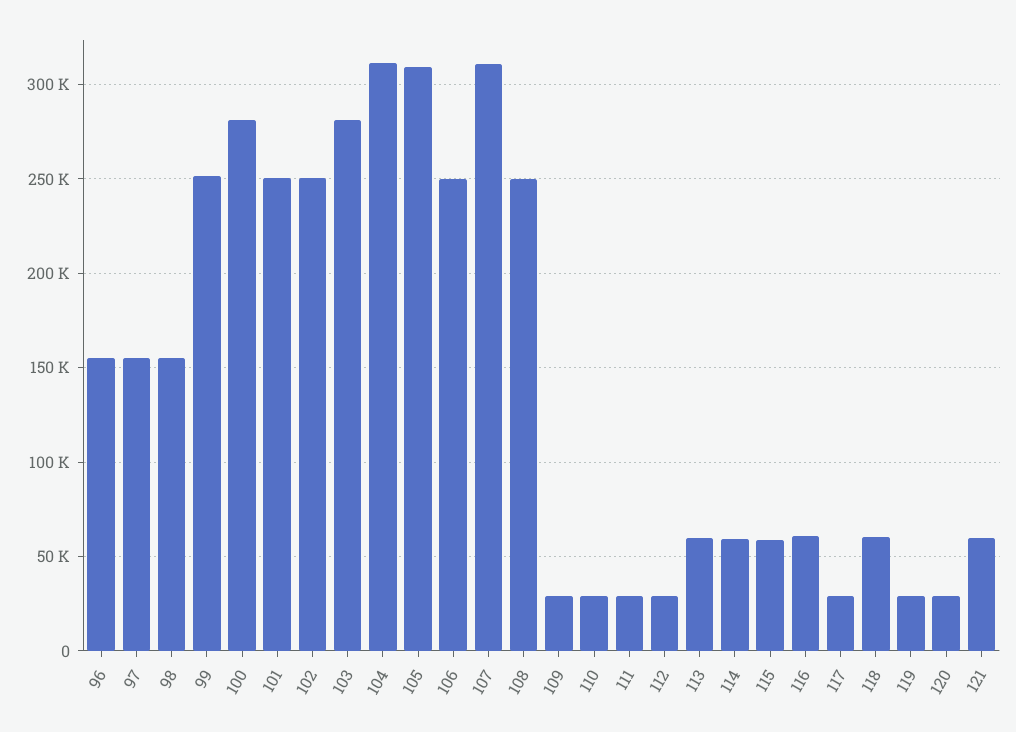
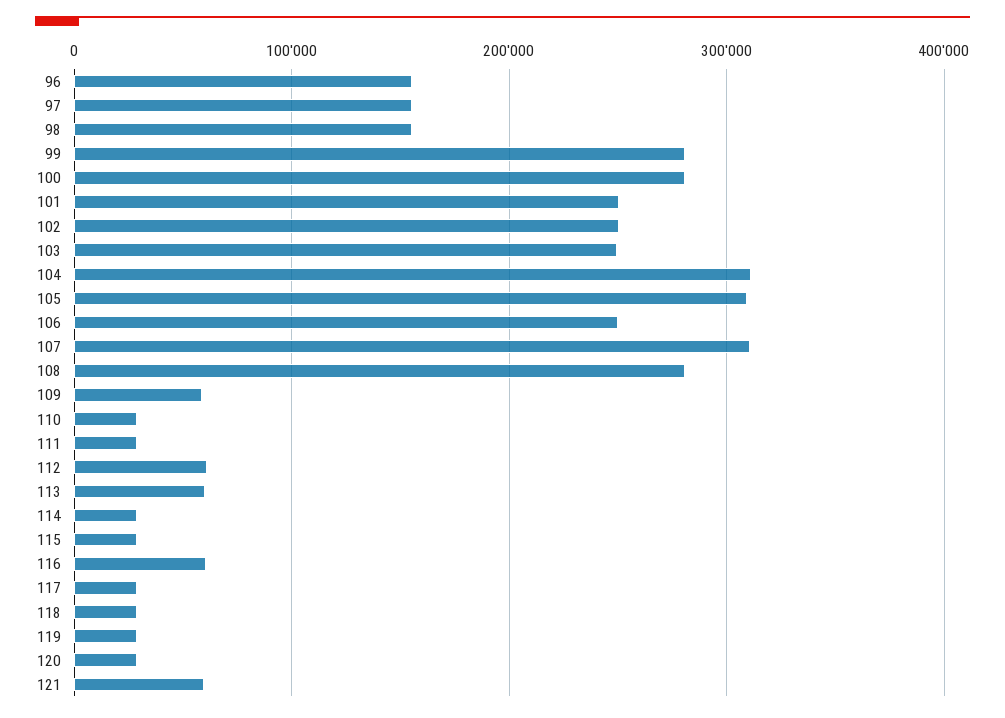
99: 250000 -> 280000
103: 280000 -> 250000
108: 250000 -> 280000
109: 30000 -> 60000
112: 30000 -> 60000
114: 60000 -> 30000
115: 60000 -> 30000
118: 60000 -> 30000

